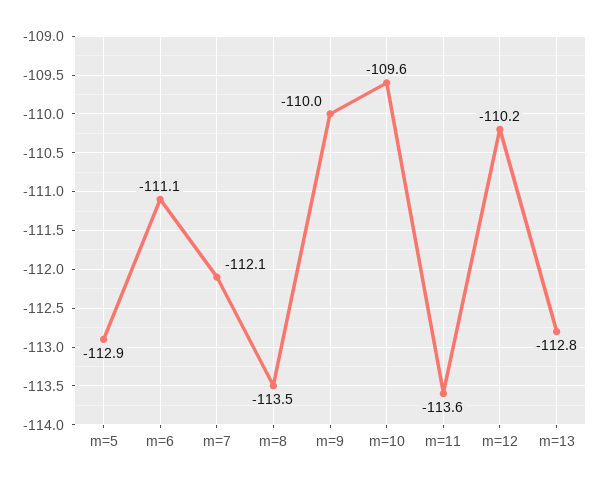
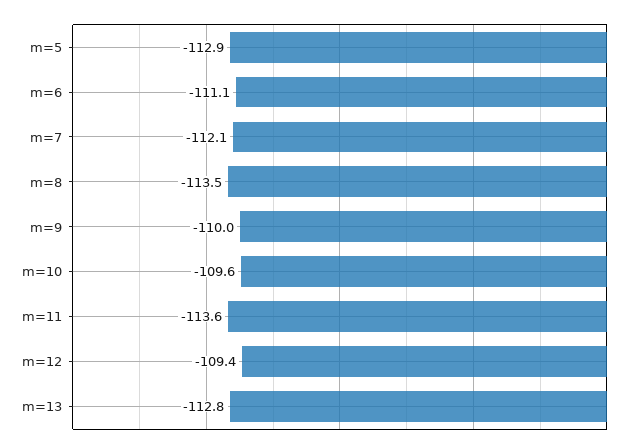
m=12: -110.2 -> -109.4

